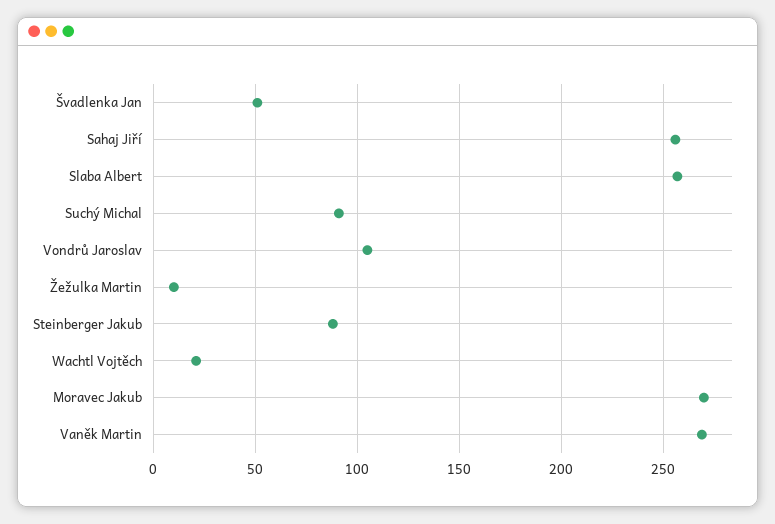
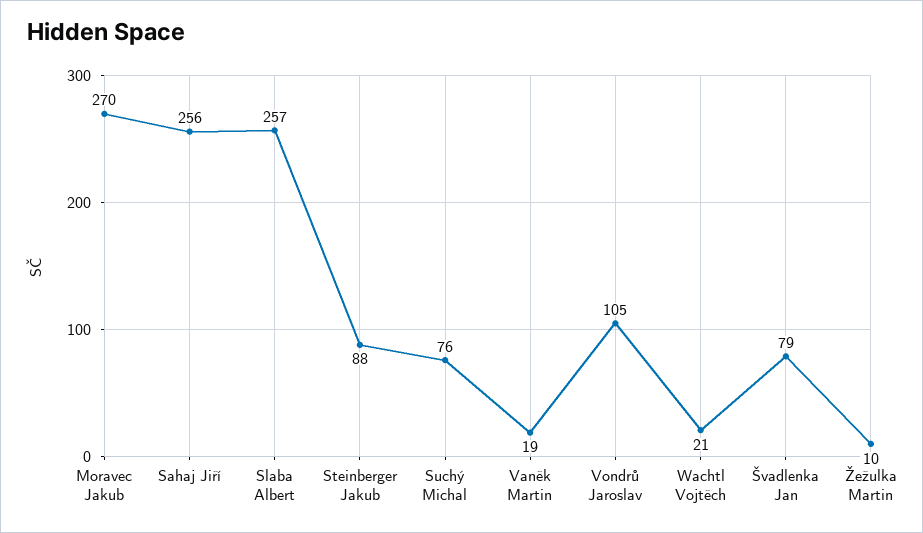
Švadlenka Jan: 50 -> 79
Suchý Michal: 90 -> 76
Vaněk Martin: 270 -> 19

